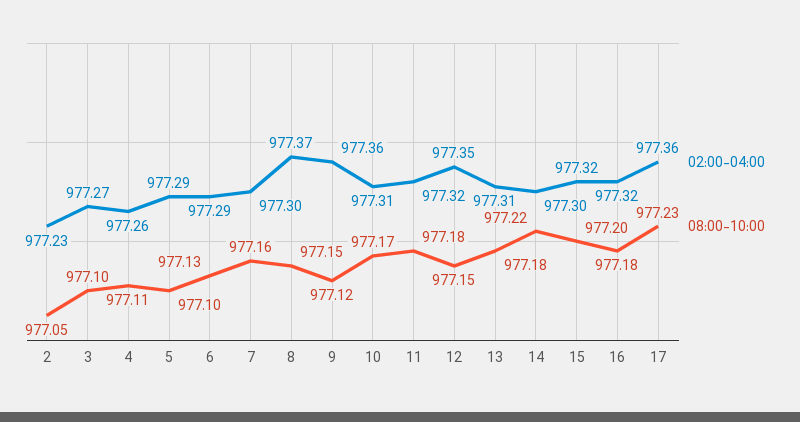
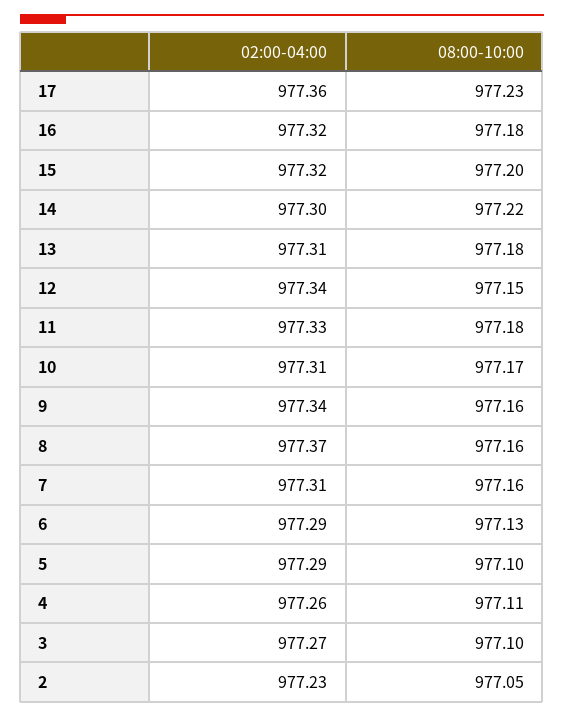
02:00-04:00, 7: 977.3 -> 977.31
08:00-10:00, 8: 977.15 -> 977.16
02:00-04:00, 9: 977.36 -> 977.34
08:00-10:00, 9: 977.12 -> 977.16
02:00-04:00, 11: 977.32 -> 977.33
02:00-04:00, 12: 977.35 -> 977.34

